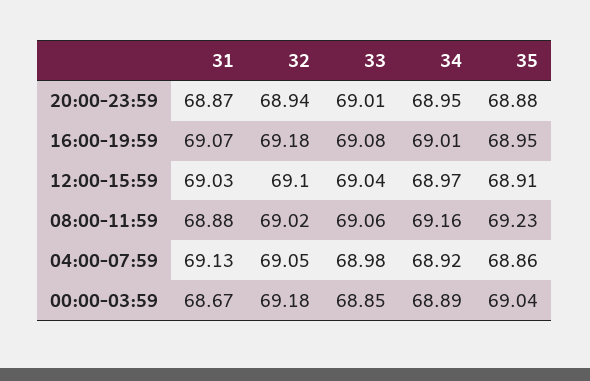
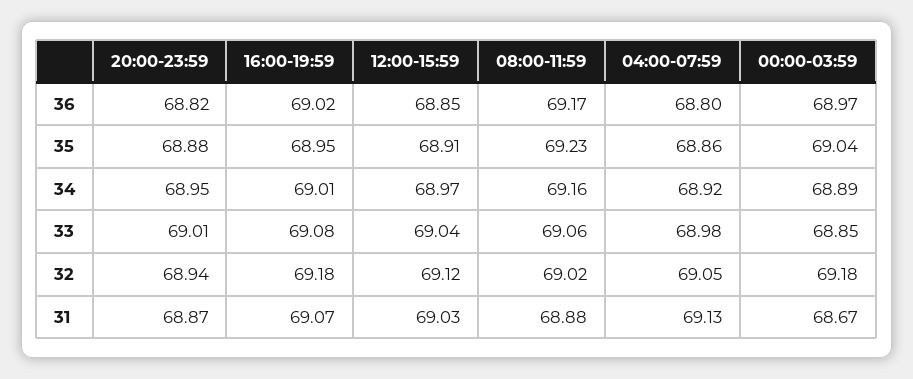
32, 12:00-15:59: 69.1 -> 69.12
36, 20:00-23:59: none -> 68.82
36, 16:00-19:59: none -> 69.02
36, 12:00-15:59: none -> 68.85
36, 08:00-11:59: none -> 69.17
36, 04:00-07:59: none -> 68.8
36, 00:00-03:59: none -> 68.97

